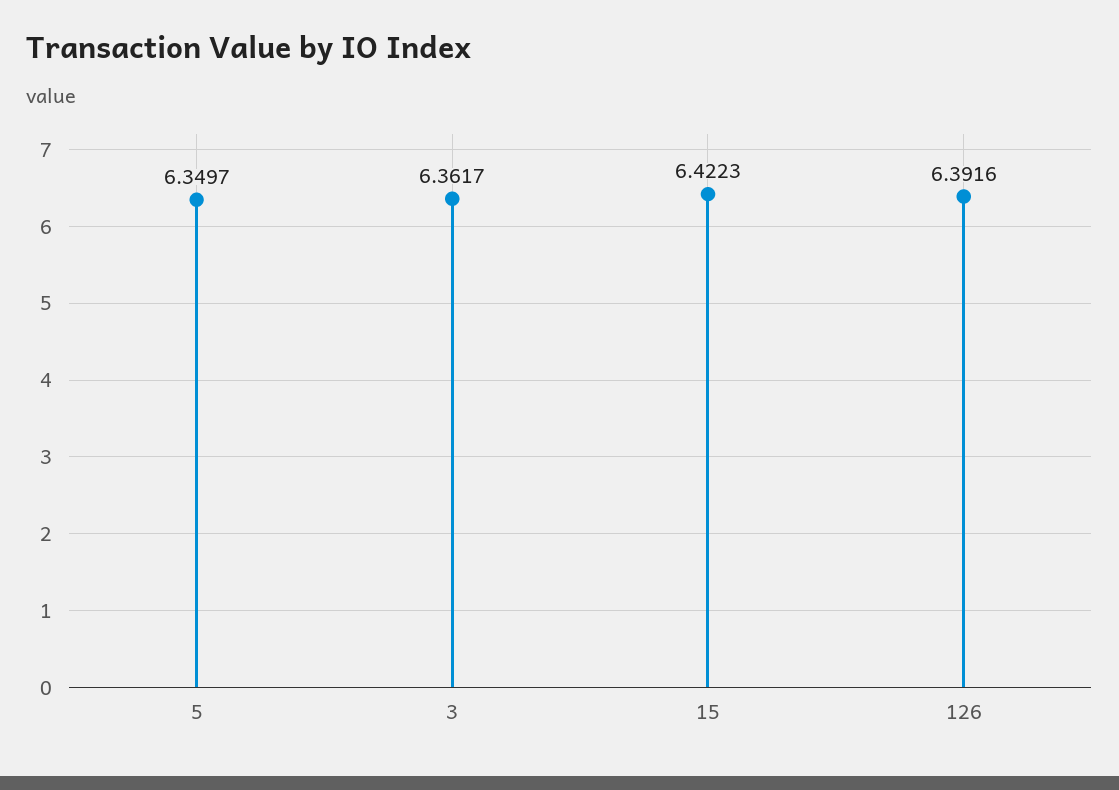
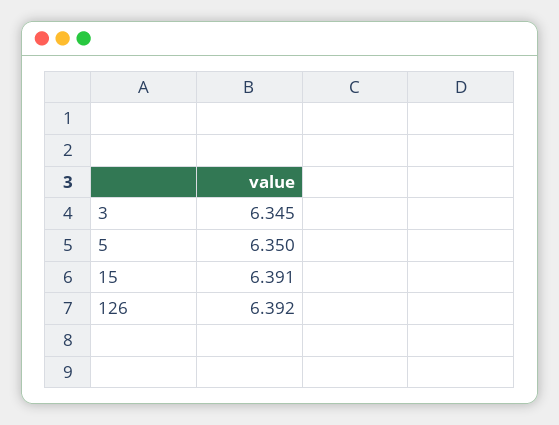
3: 6.3617 -> 6.345
15: 6.4223 -> 6.391

